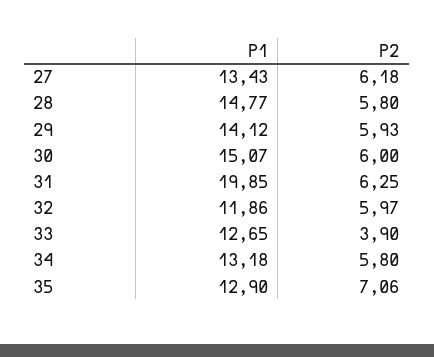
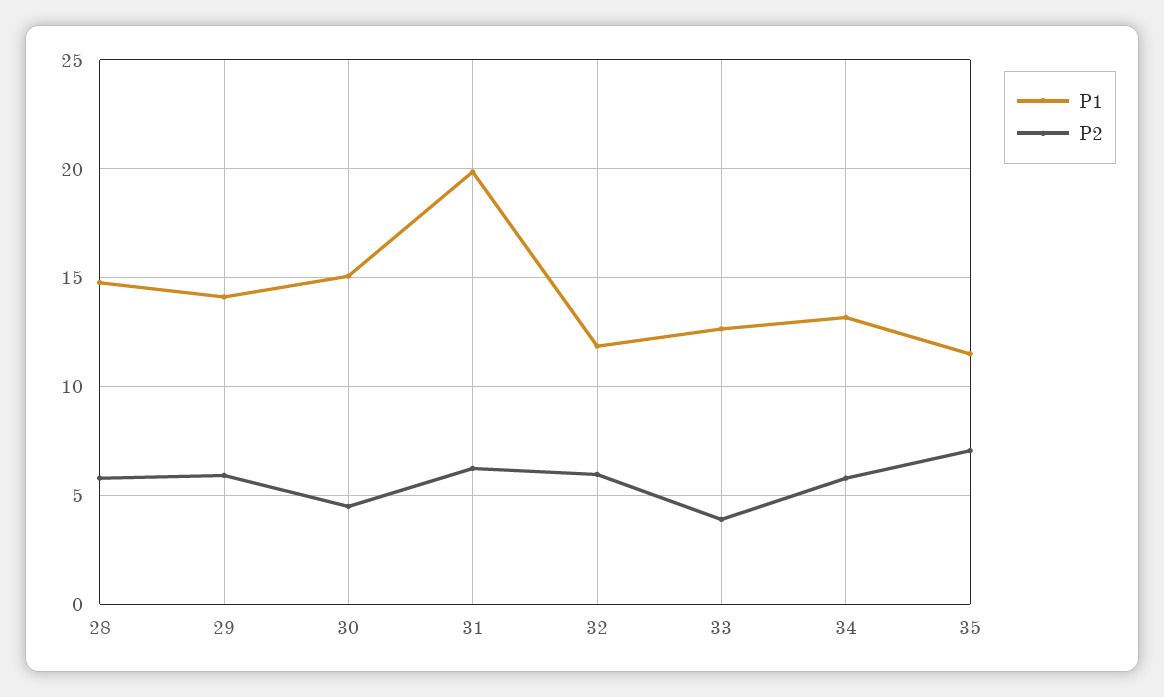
P1, 27: 13.43 -> none
P2, 27: 6.18 -> none
P2, 30: 6 -> 4.5
P1, 35: 12.9 -> 11.5

